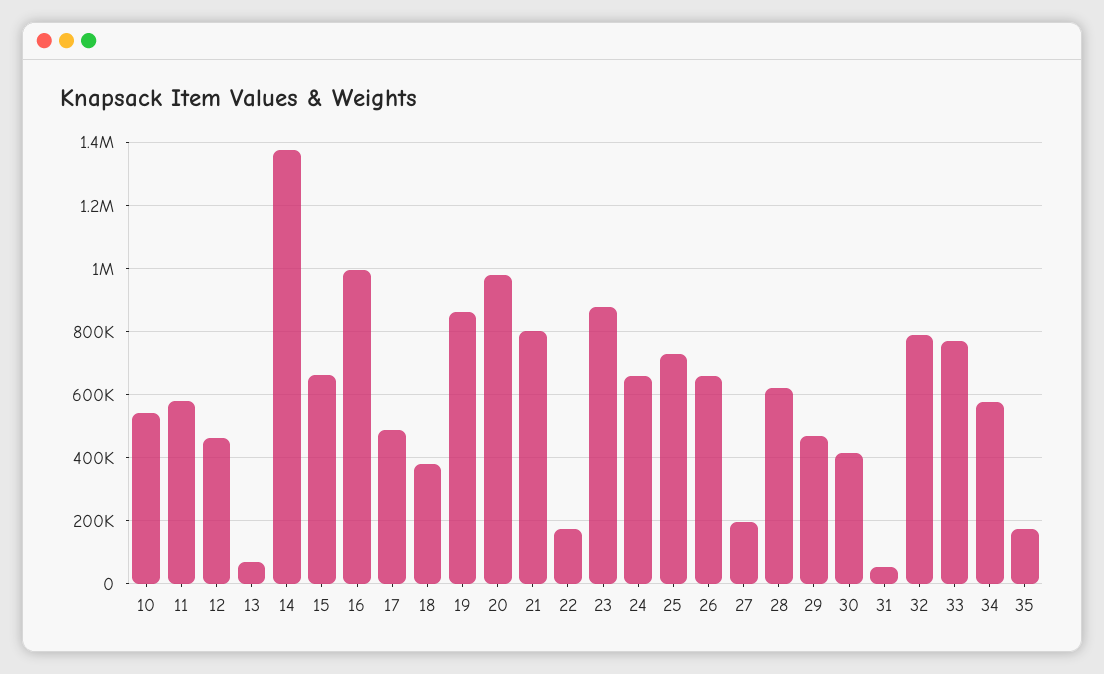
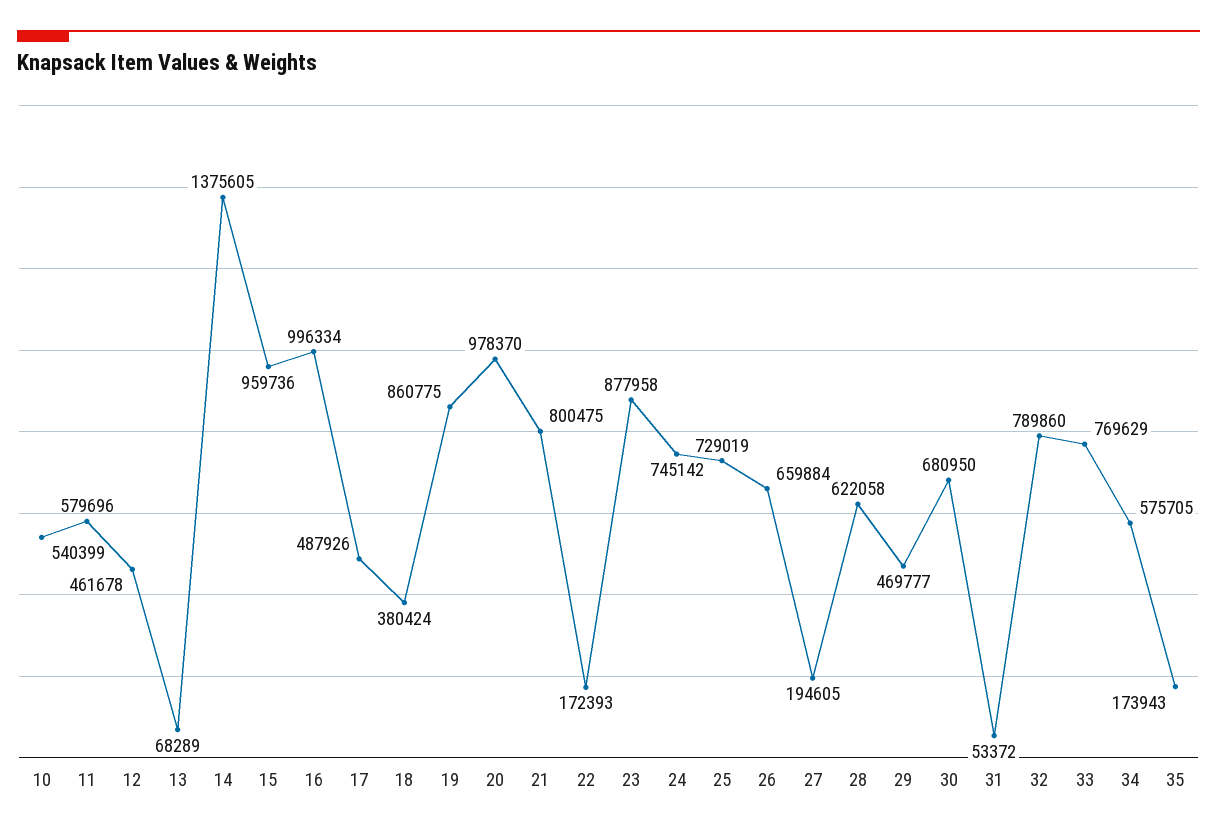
15: 660000 -> 959736
24: 660000 -> 745142
30: 420000 -> 680950

